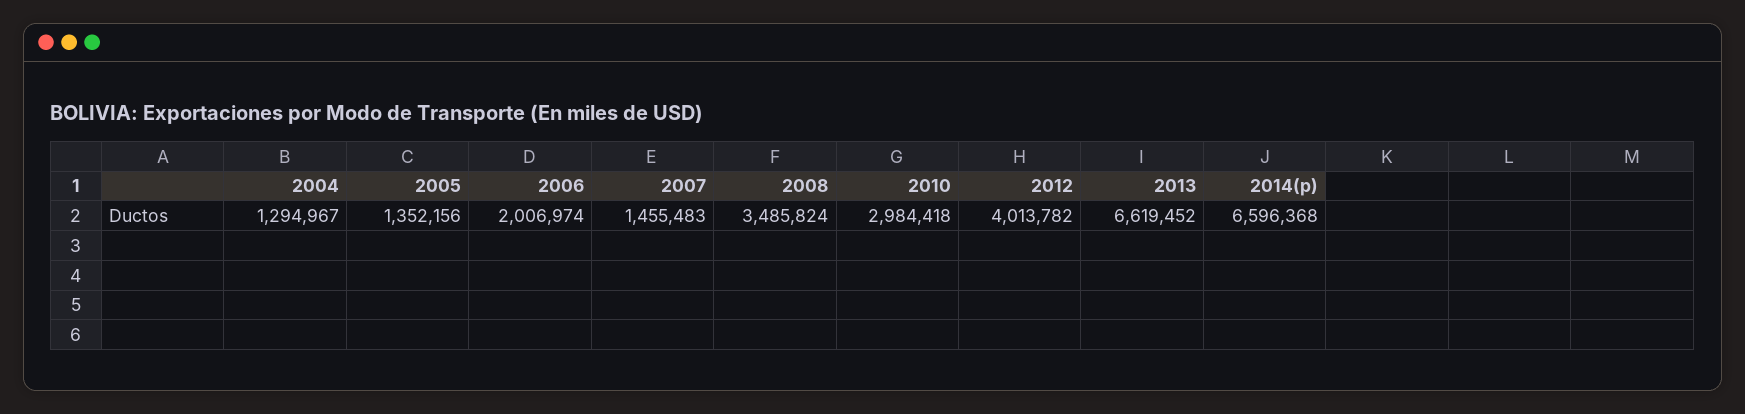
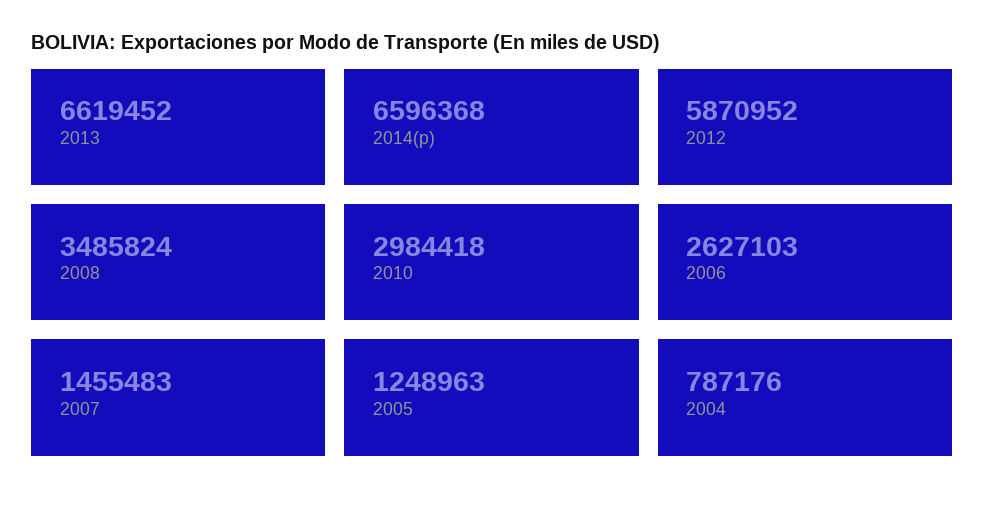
2004: 1294967 -> 787176
2005: 1352156 -> 1248963
2006: 2006974 -> 2627103
2012: 4013782 -> 5870952

